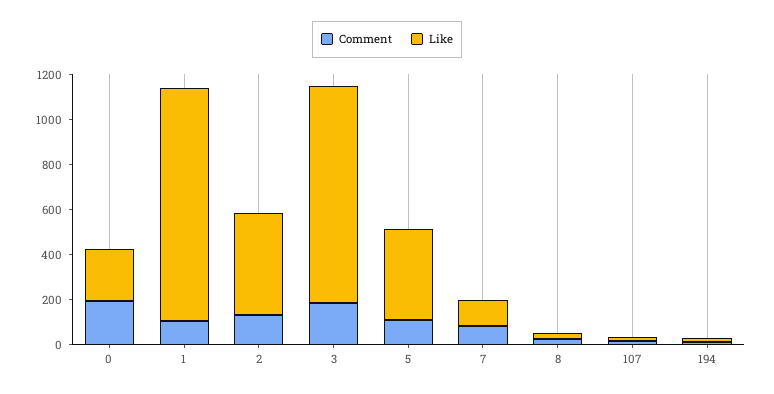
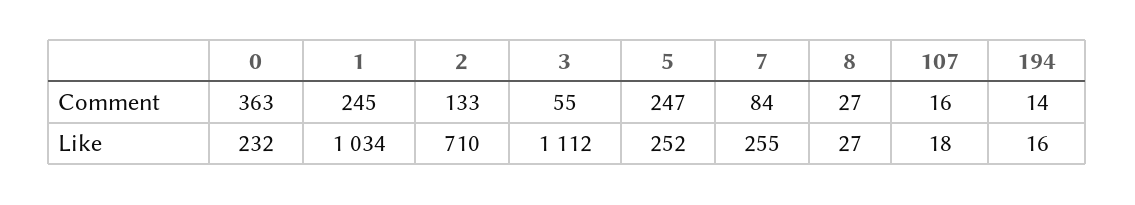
Comment, 0: 200 -> 363
Comment, 1: 100 -> 245
Like, 2: 450 -> 710
Comment, 3: 200 -> 55
Like, 3: 950 -> 1112
Comment, 5: 100 -> 247
Like, 5: 400 -> 252
Like, 7: 100 -> 255

